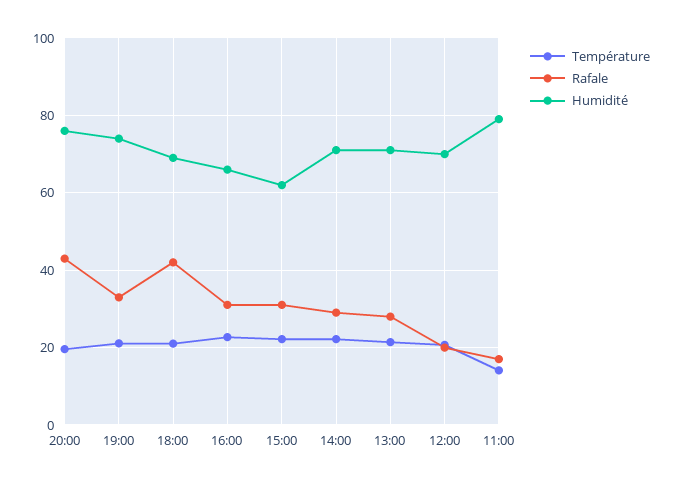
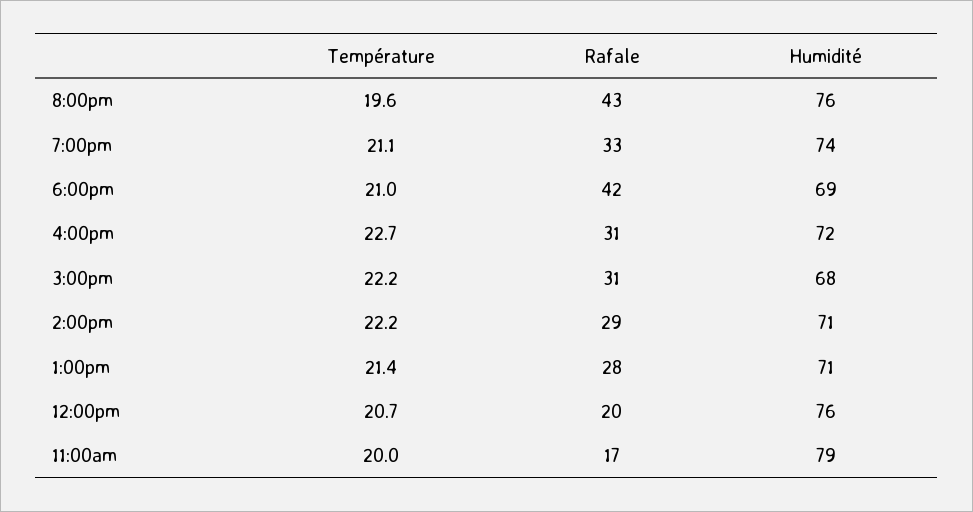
Humidité, 16:00: 66 -> 72
Humidité, 15:00: 62 -> 68
Humidité, 12:00: 70 -> 76
Température, 11:00: 14 -> 20

